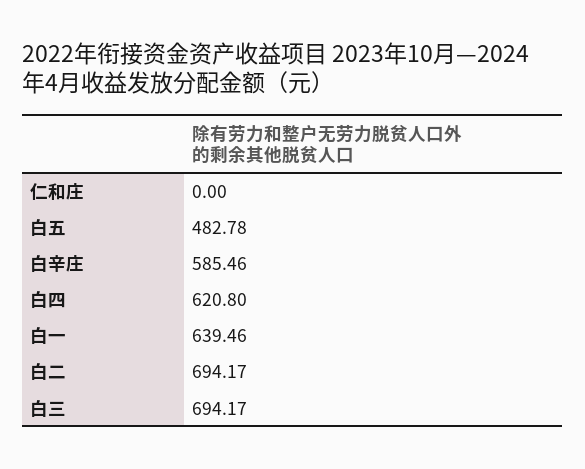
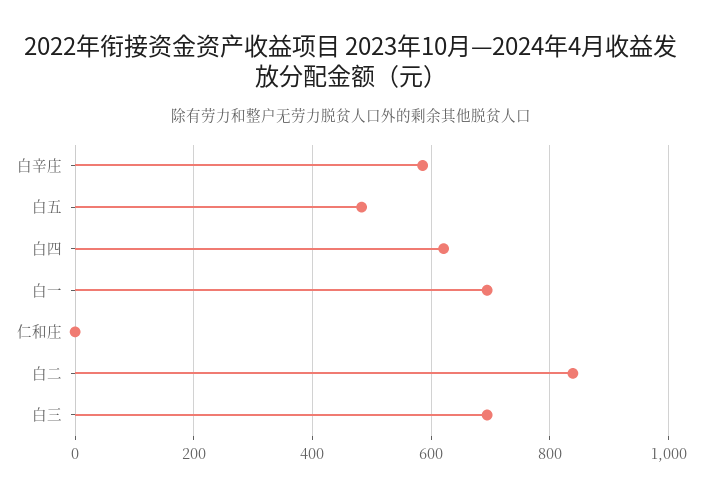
白一: 639.46 -> 700
白二: 694.17 -> 840

